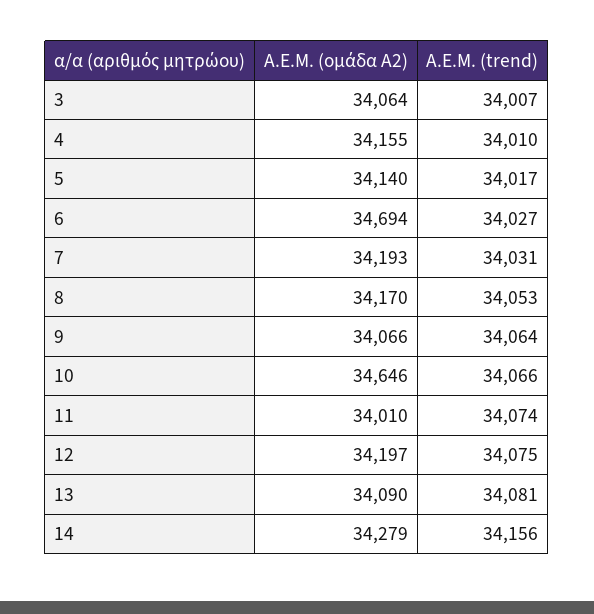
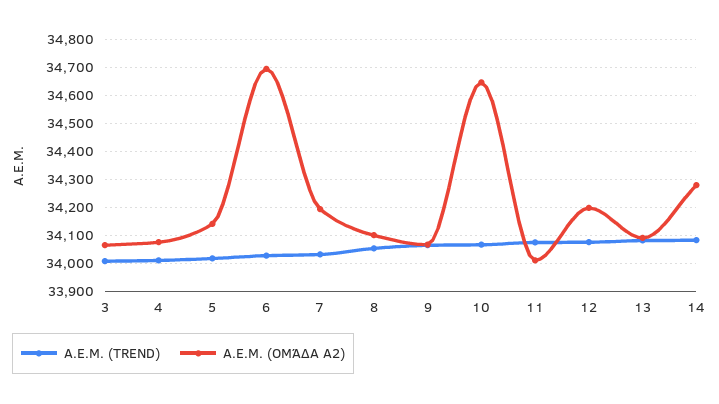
Α.Ε.Μ. (ομάδα Α2), 4: 34155 -> 34075
Α.Ε.Μ. (ομάδα Α2), 8: 34170 -> 34100
Α.Ε.Μ. (trend), 14: 34156 -> 34075

